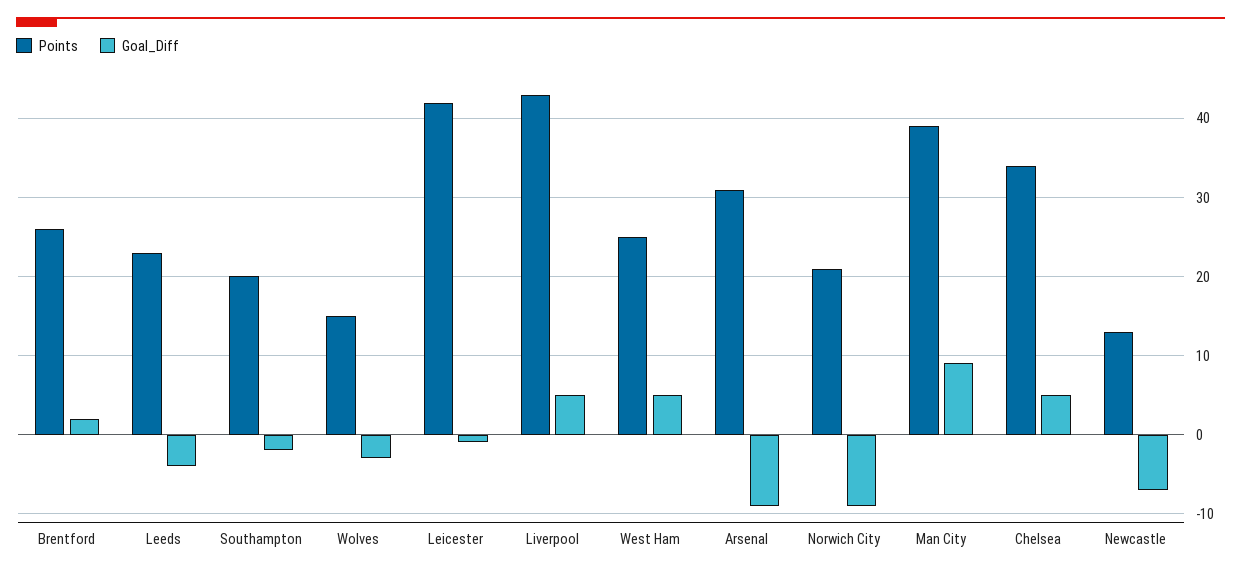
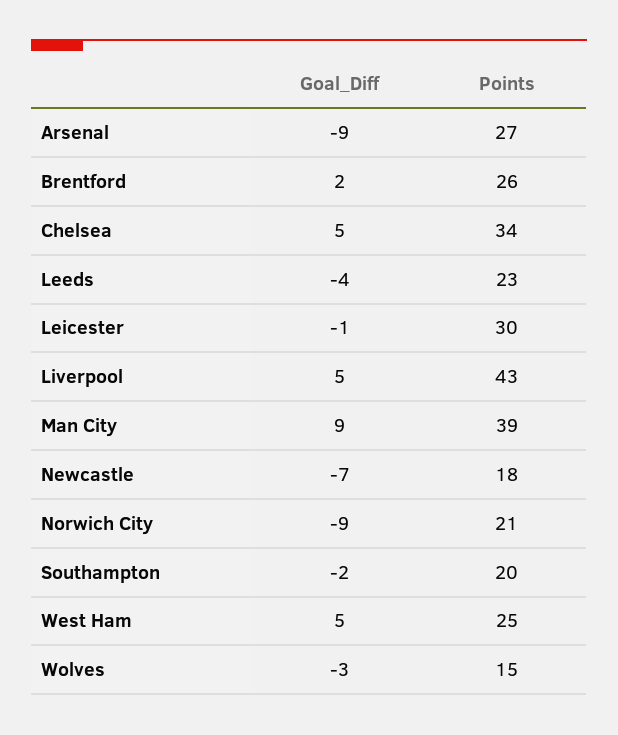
Points, Leicester: 42 -> 30
Points, Arsenal: 31 -> 27
Points, Newcastle: 13 -> 18

